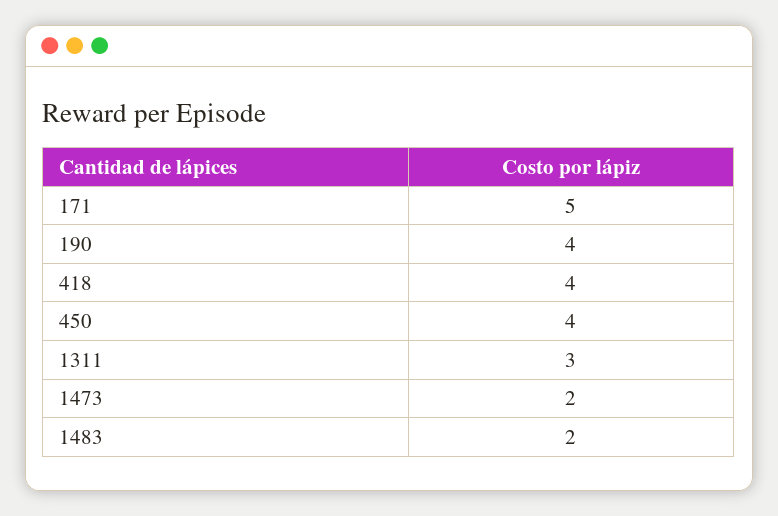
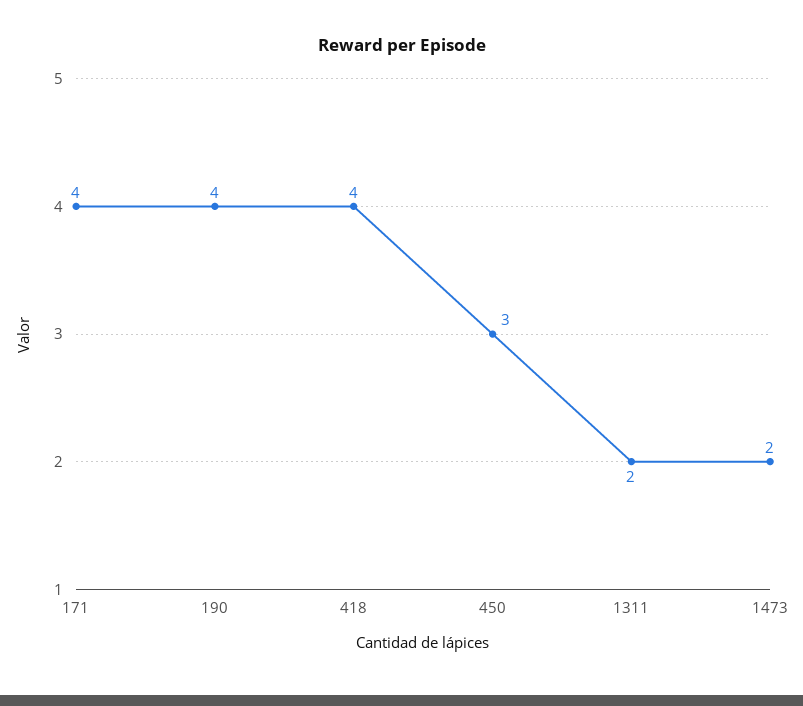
171: 5 -> 4
450: 4 -> 3
1311: 3 -> 2
1483: 2 -> none

